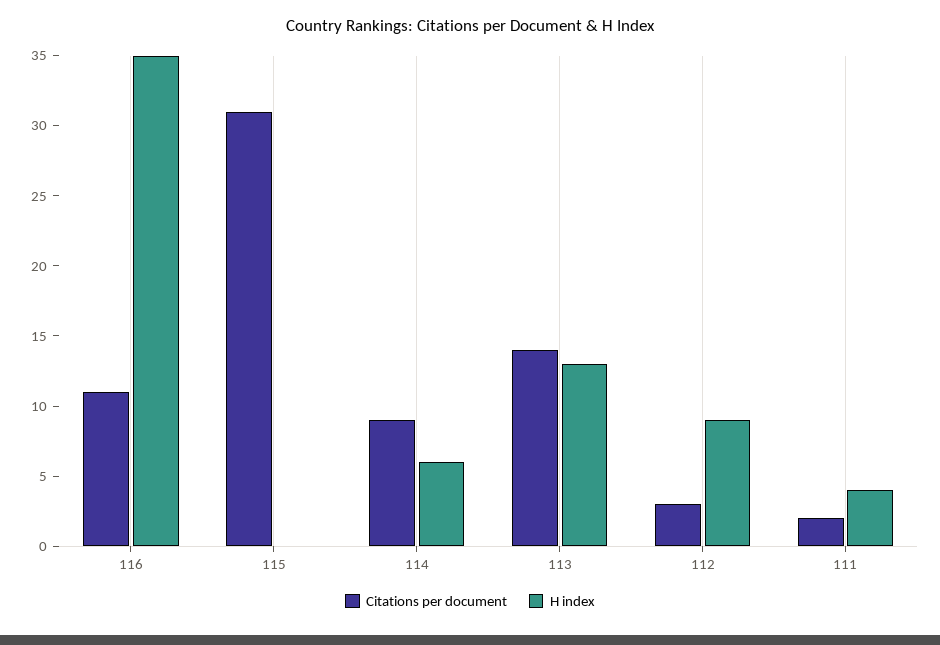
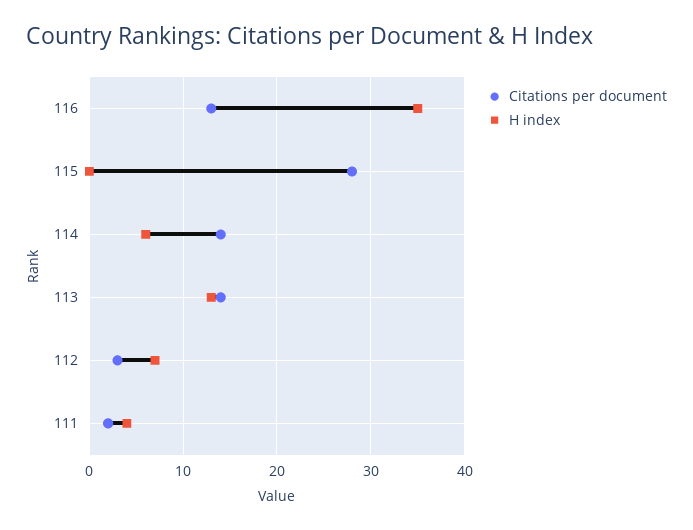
Citations per document, 116: 11 -> 13
Citations per document, 115: 31 -> 28
Citations per document, 114: 9 -> 14
H index, 112: 9 -> 7

